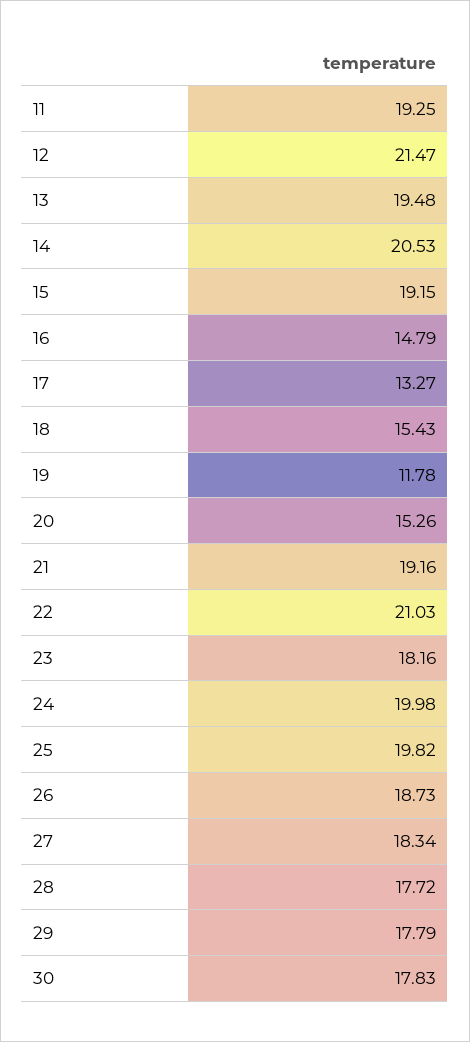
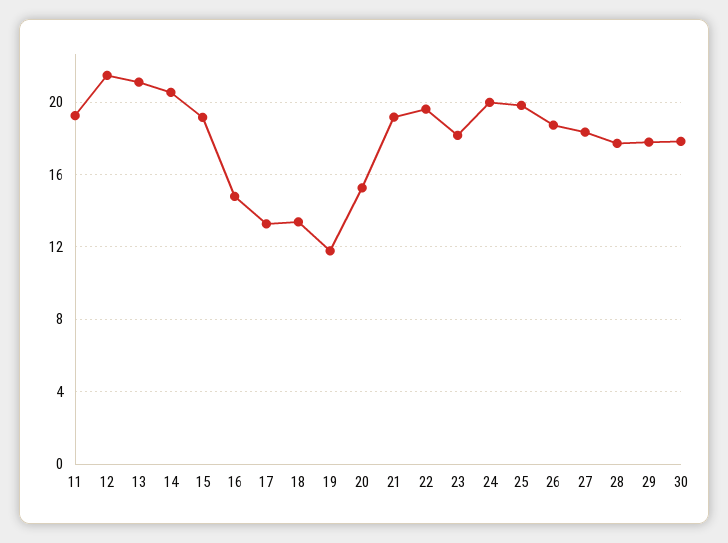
13: 19.48 -> 21
18: 15.43 -> 13.5
22: 21.03 -> 19.5

